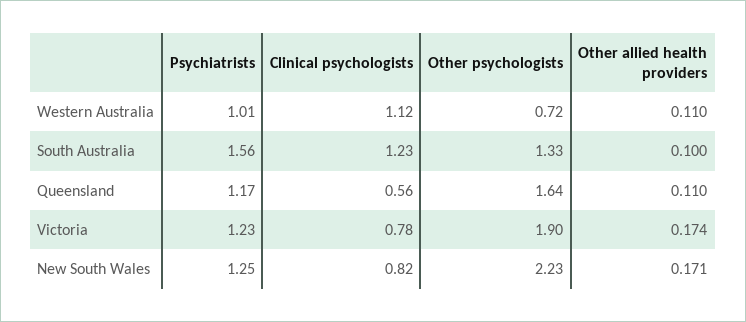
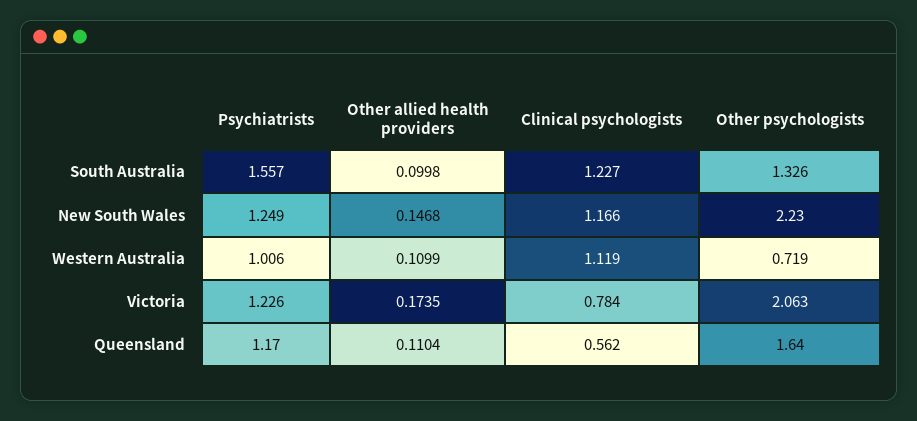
Other psychologists, Victoria: 1.9 -> 2.063
Clinical psychologists, New South Wales: 0.82 -> 1.166
Other allied health providers, New South Wales: 0.171 -> 0.1468

